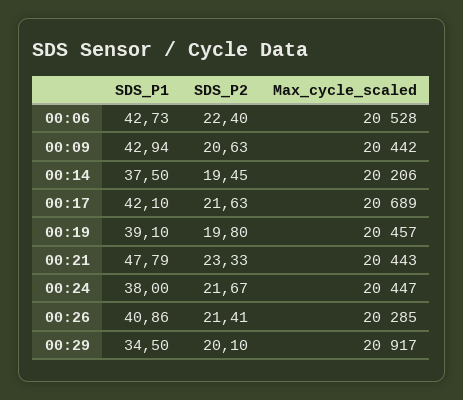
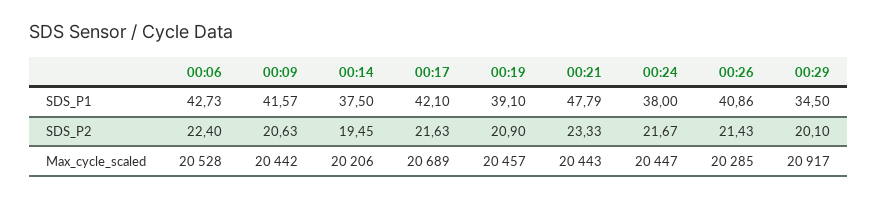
SDS_P1, 00:09: 42.94 -> 41.57
SDS_P2, 00:19: 19.8 -> 20.9
SDS_P2, 00:26: 21.41 -> 21.43

